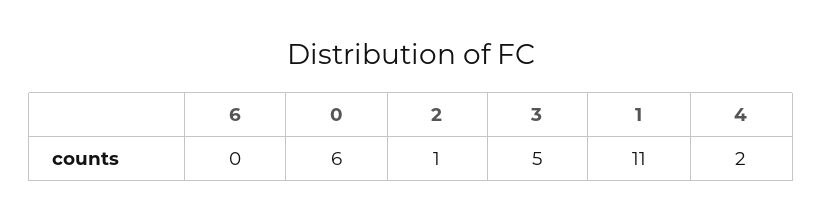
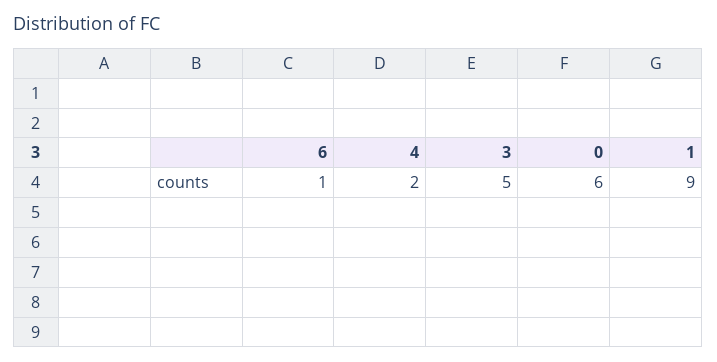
6: 0 -> 1
2: 1 -> none
1: 11 -> 9

